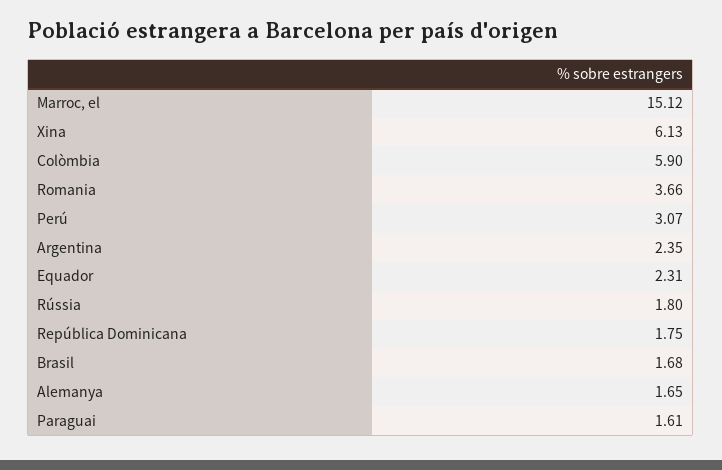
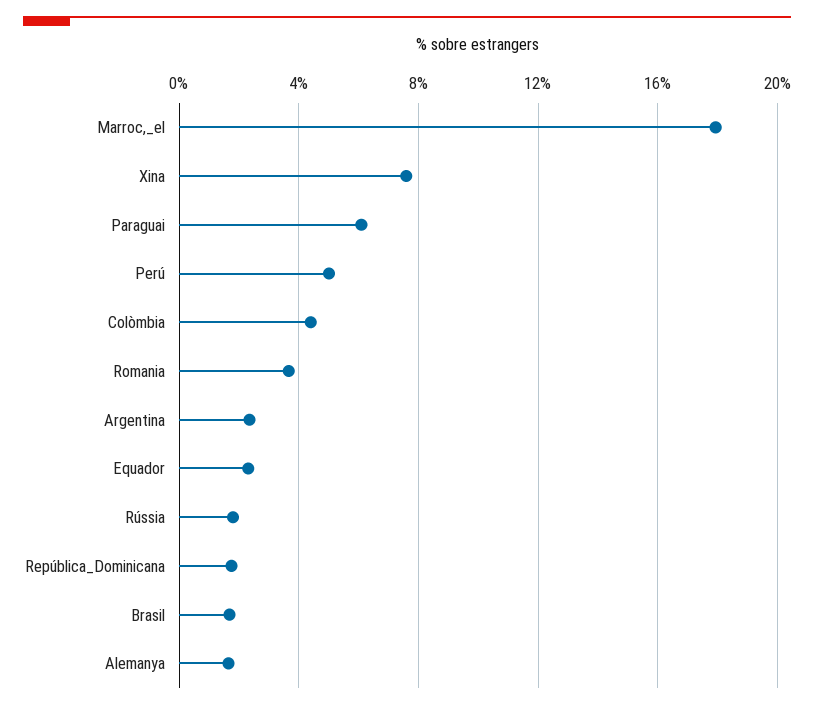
Marroc, el: 15.12 -> 18
Xina: 6.13 -> 7.5
Colòmbia: 5.9 -> 4.5
Perú: 3.07 -> 5
Paraguai: 1.61 -> 6

